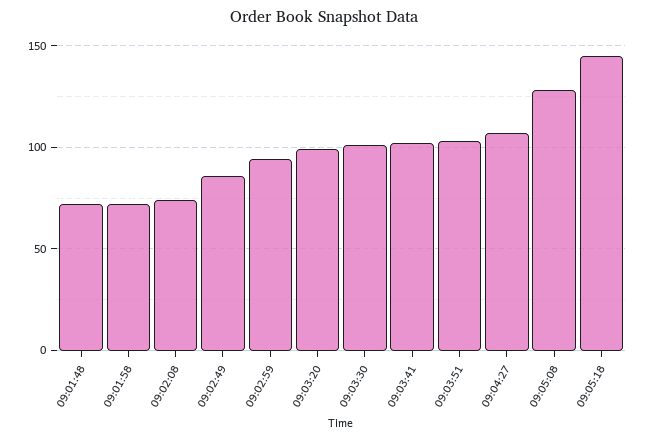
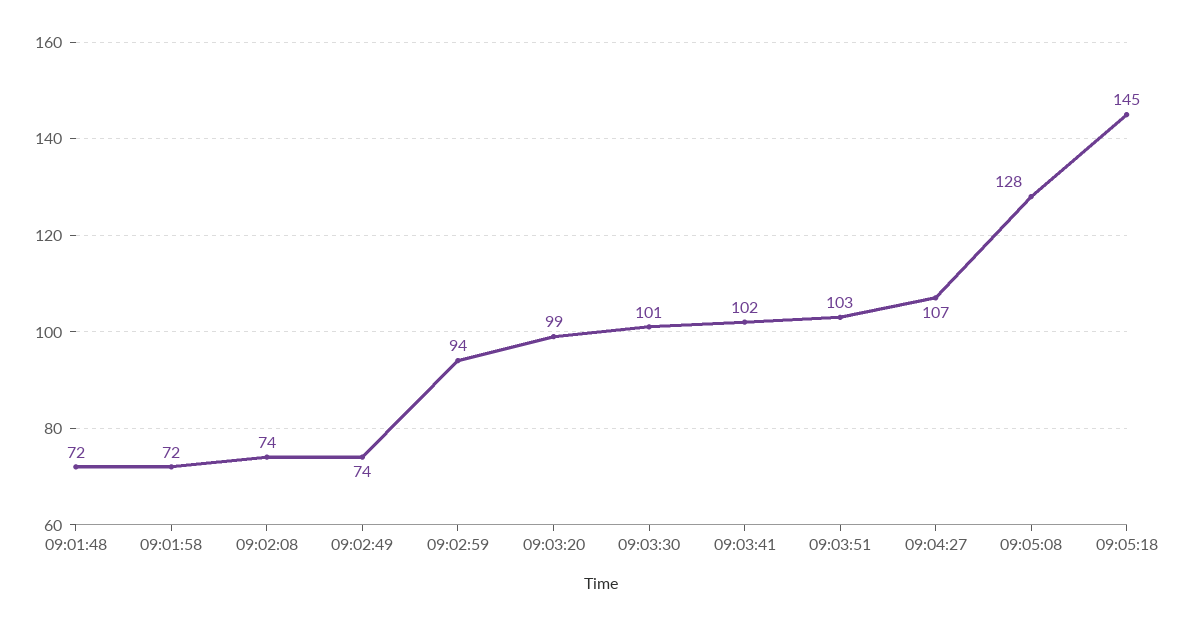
09:02:49: 85 -> 74

